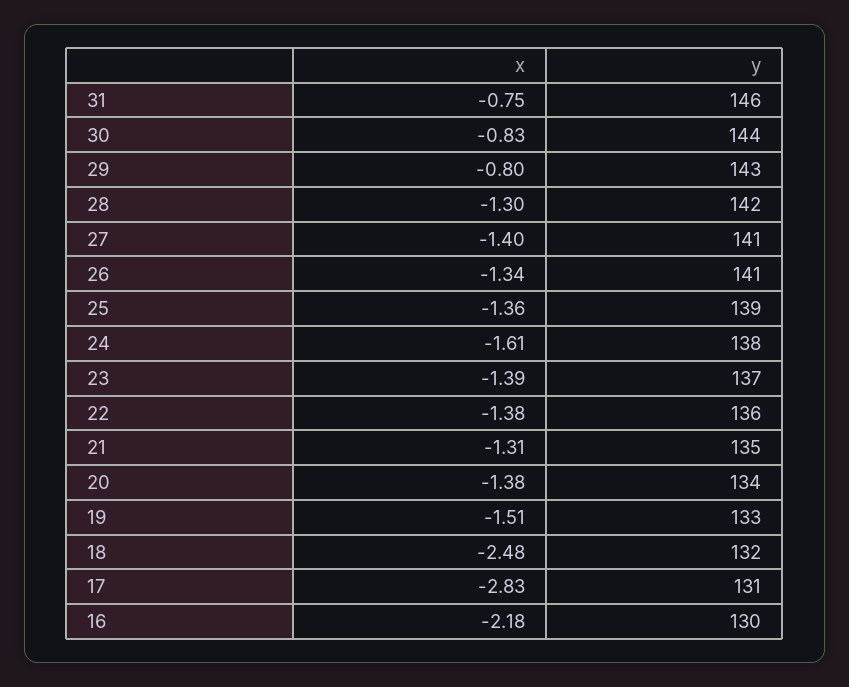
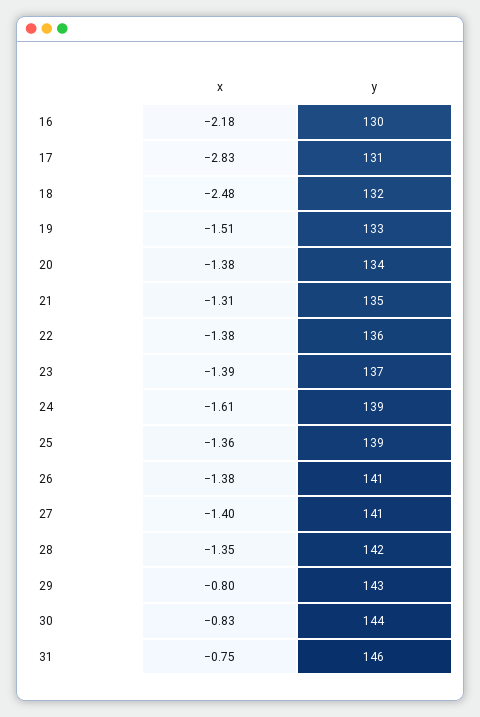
x, 28: -1.3 -> -1.35
x, 26: -1.34 -> -1.38
y, 24: 138 -> 139

